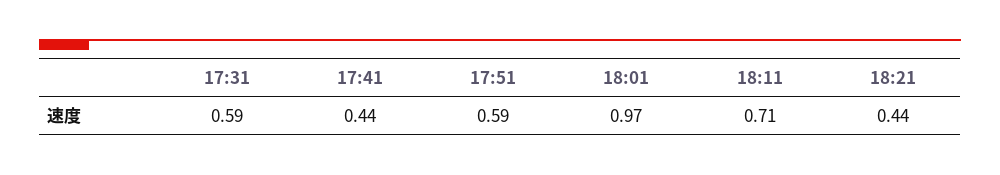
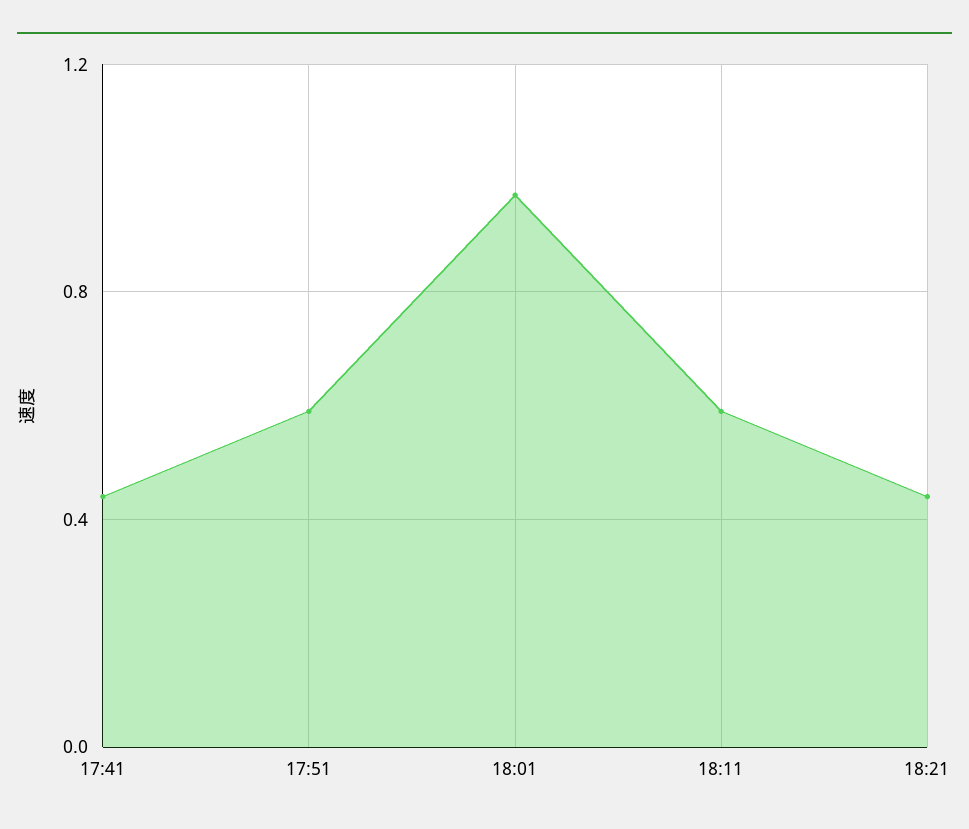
17:31: 0.59 -> none
18:11: 0.71 -> 0.6

